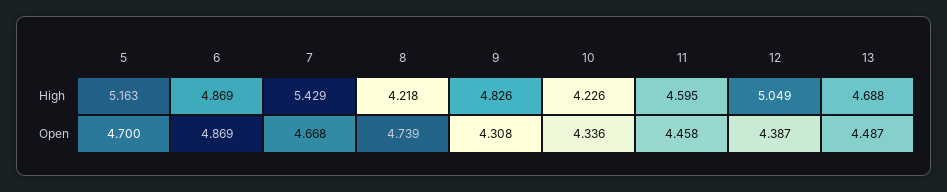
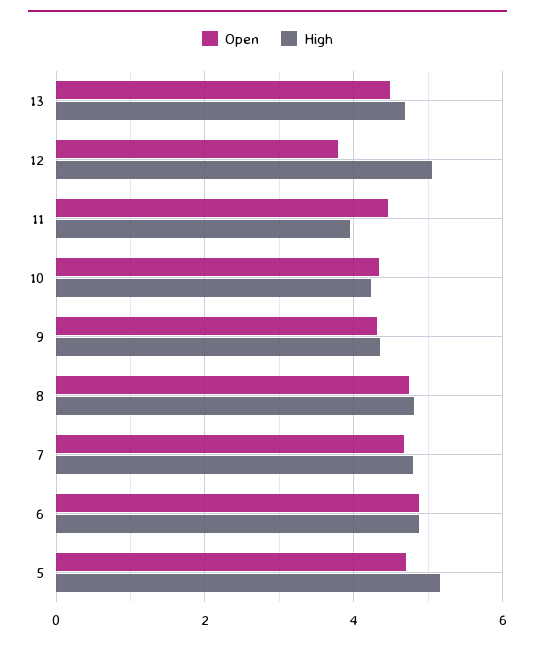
High, 7: 5.429 -> 4.8
High, 8: 4.218 -> 4.8
High, 9: 4.826 -> 4.4
High, 11: 4.595 -> 4
Open, 12: 4.387 -> 3.8

